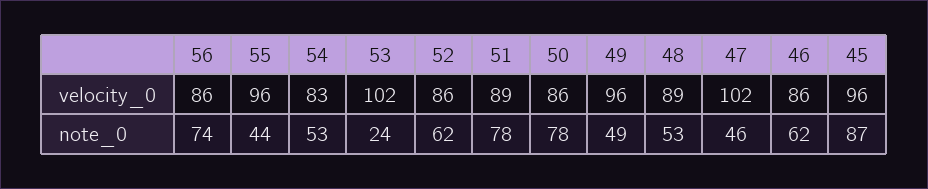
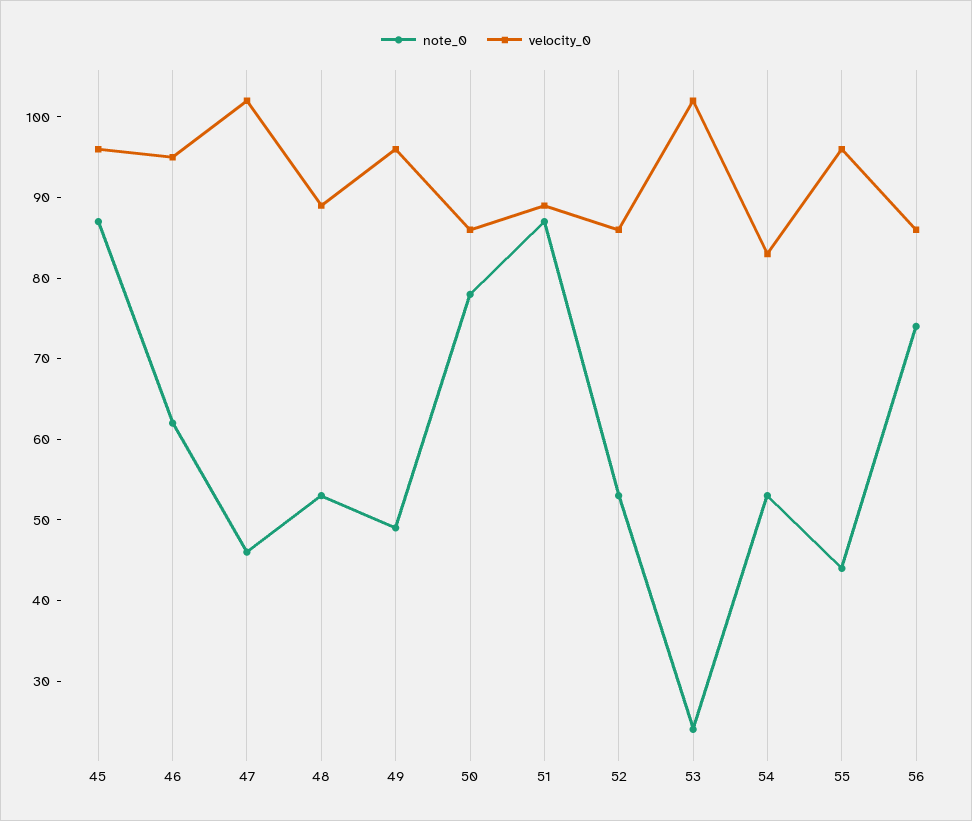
velocity_0, 46: 86 -> 95
note_0, 52: 62 -> 53
note_0, 51: 78 -> 87

